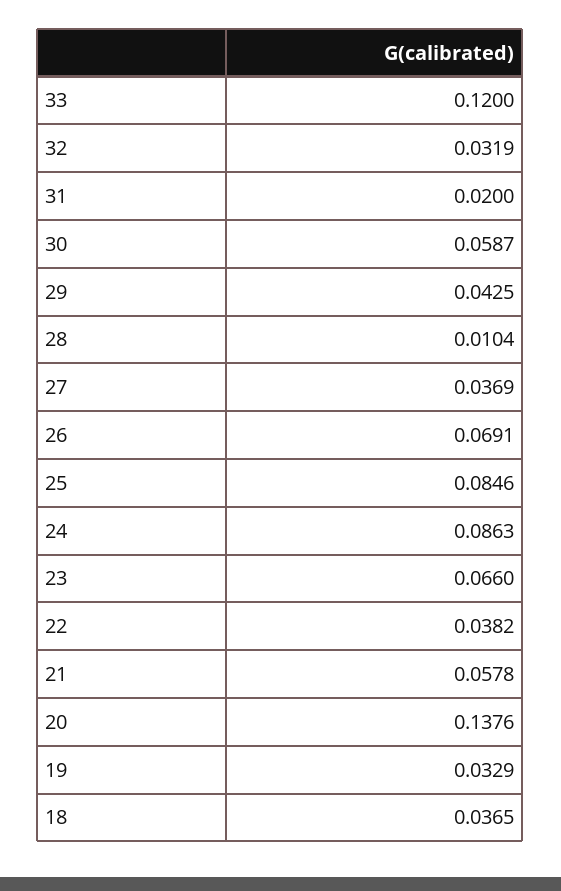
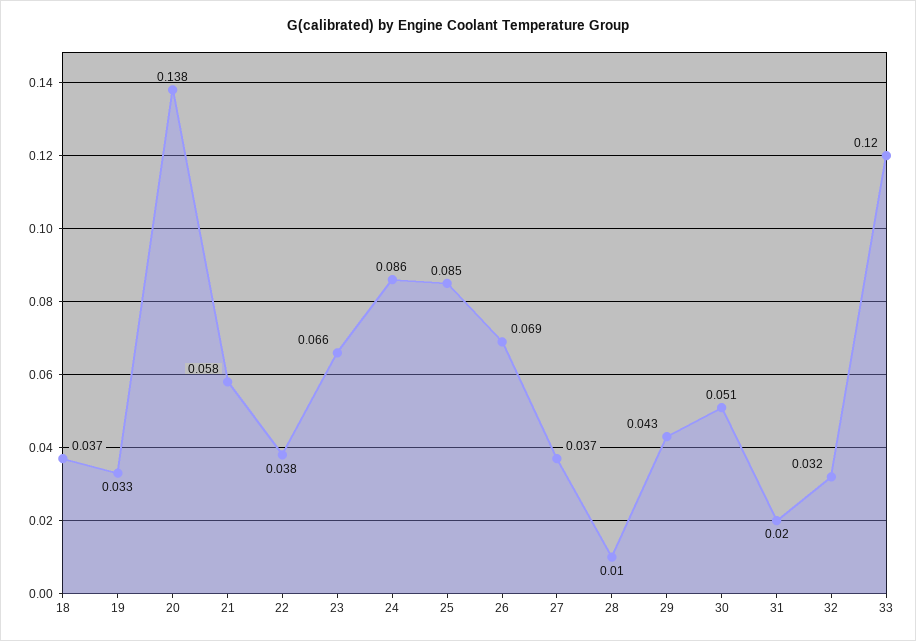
30: 0.0587 -> 0.051

